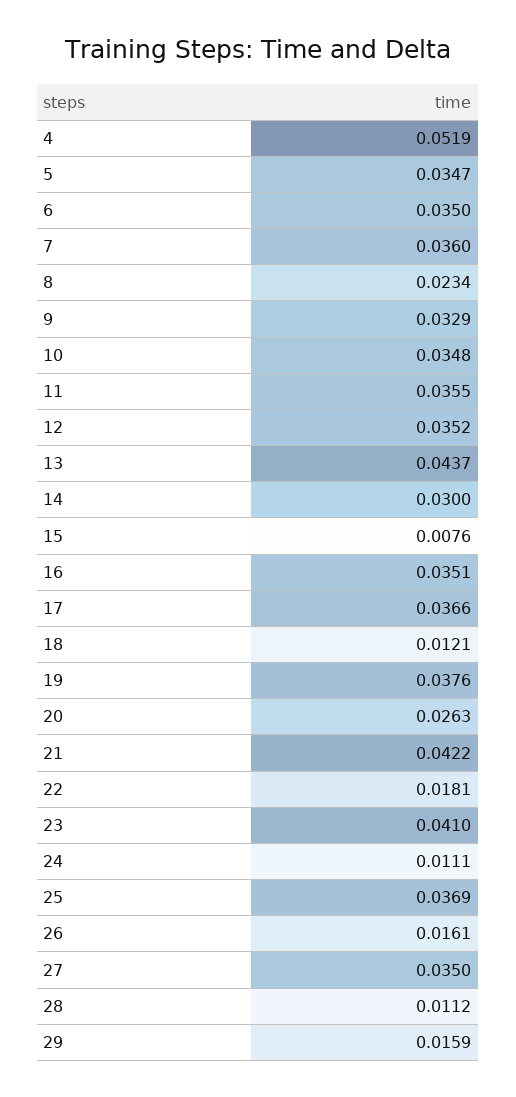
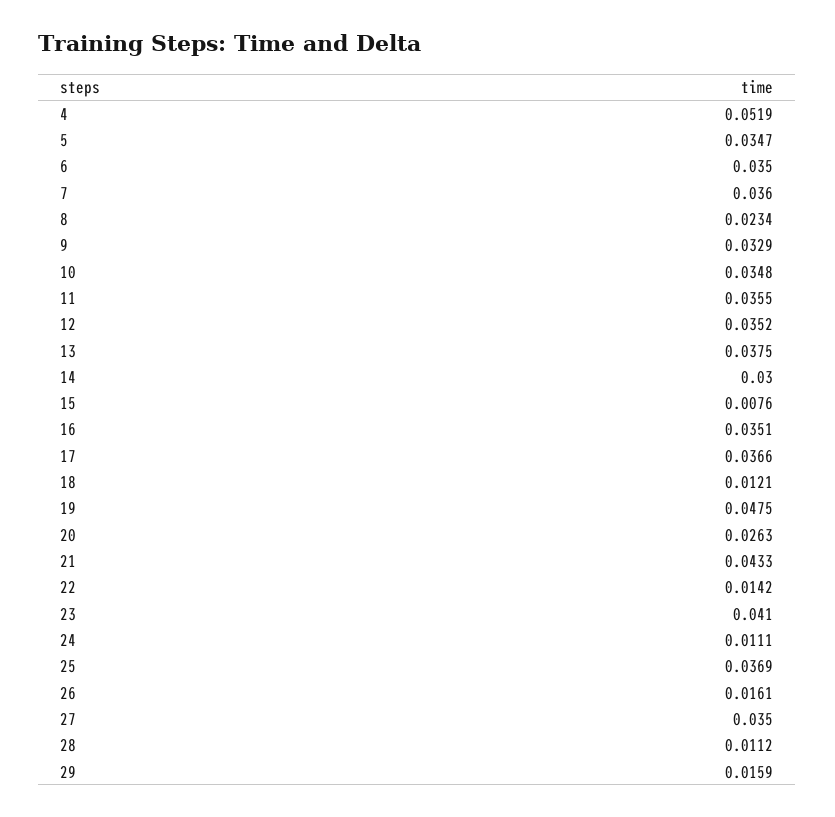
13: 0.0437 -> 0.0375
19: 0.0376 -> 0.0475
21: 0.0422 -> 0.0433
22: 0.0181 -> 0.0142

